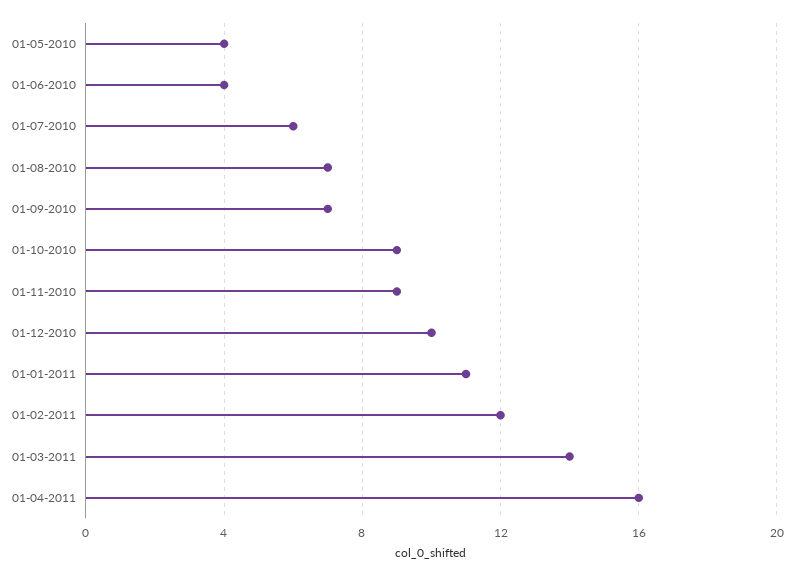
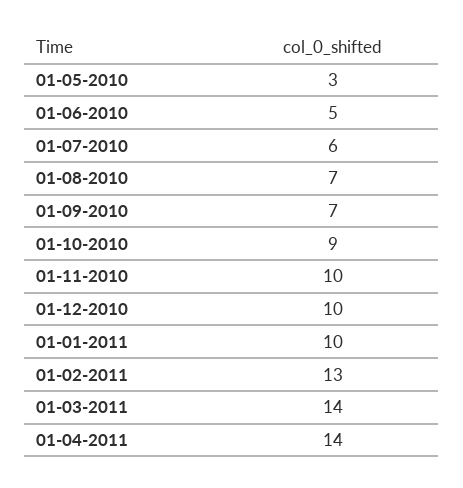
01-05-2010: 4 -> 3
01-06-2010: 4 -> 5
01-11-2010: 9 -> 10
01-01-2011: 11 -> 10
01-02-2011: 12 -> 13
01-04-2011: 16 -> 14

